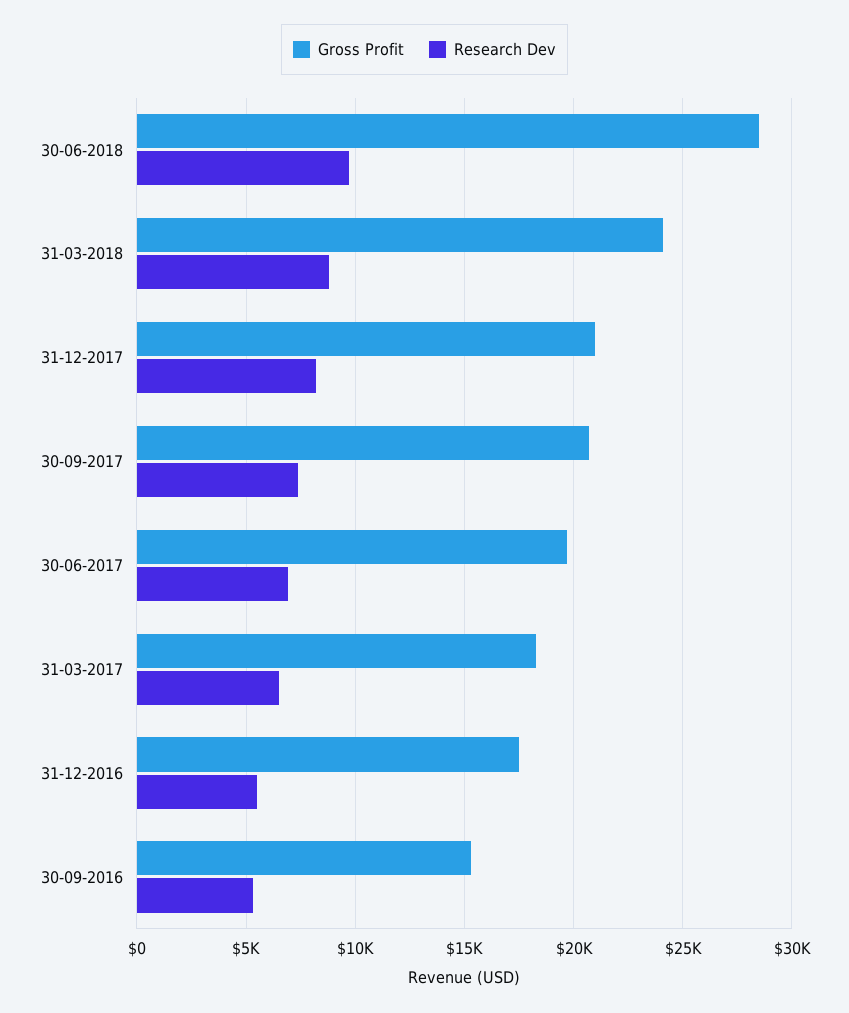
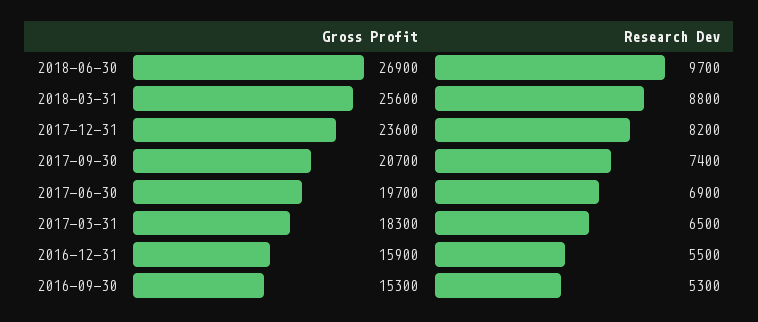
Gross Profit, 30-06-2018: 28500 -> 26900
Gross Profit, 31-03-2018: 24000 -> 25600
Gross Profit, 31-12-2017: 21000 -> 23600
Gross Profit, 31-12-2016: 17500 -> 15900

